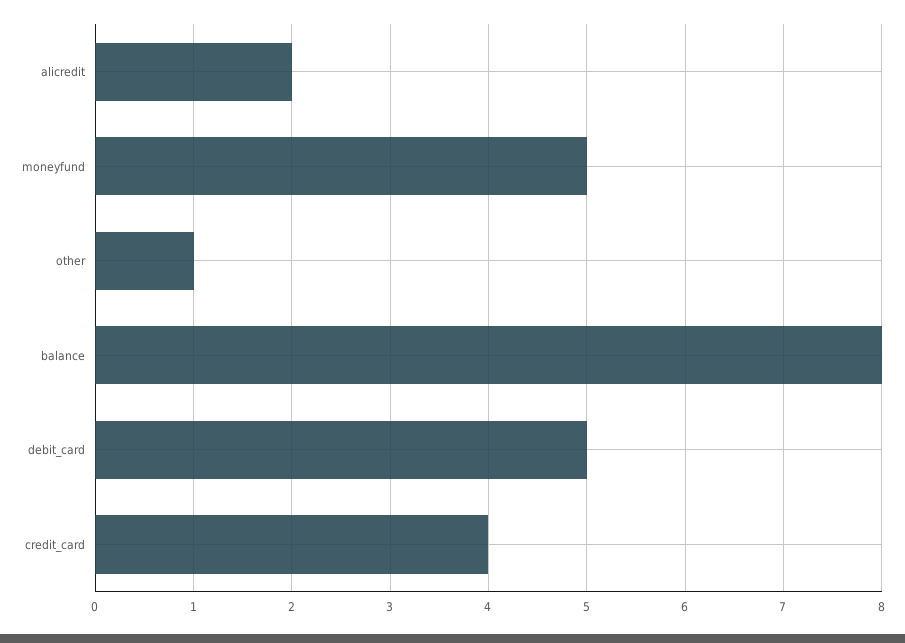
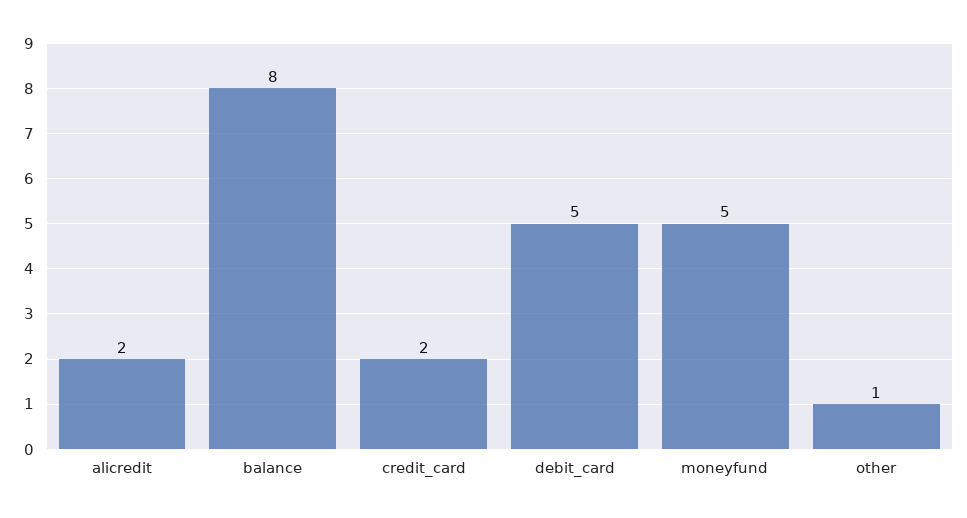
credit_card: 4 -> 2

